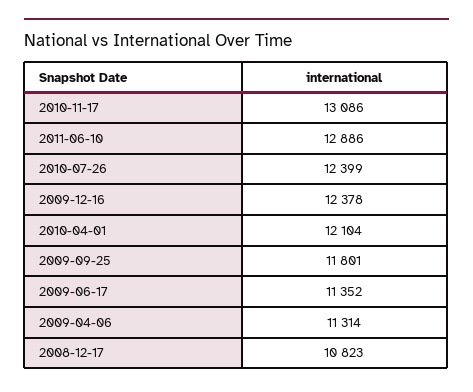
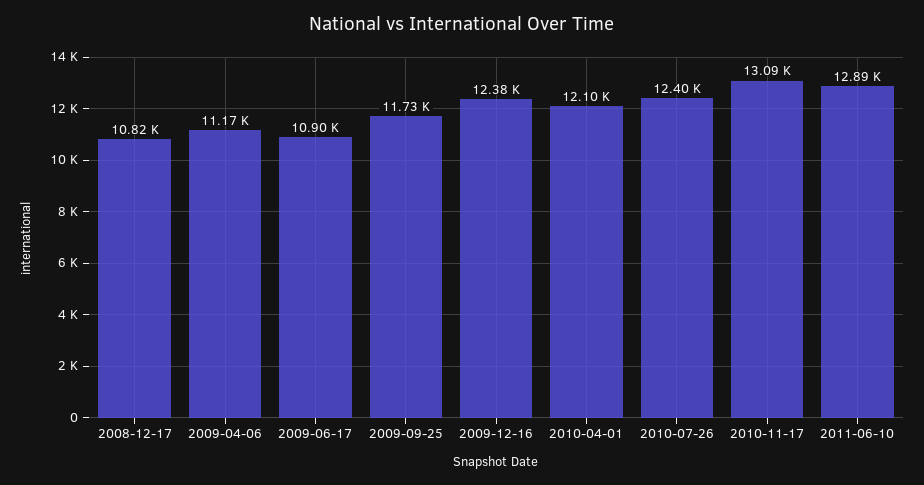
2009-09-25: 11801 -> 11730
2009-06-17: 11352 -> 10900
2009-04-06: 11314 -> 11170

